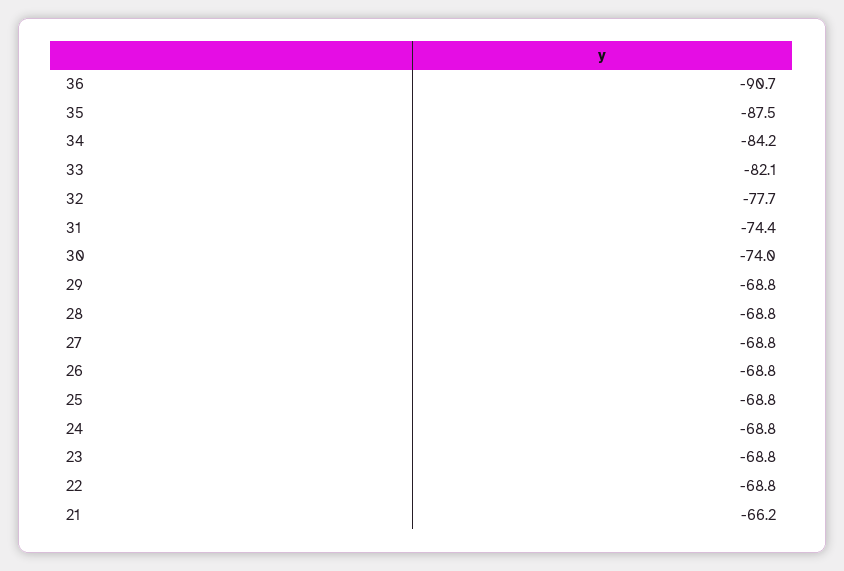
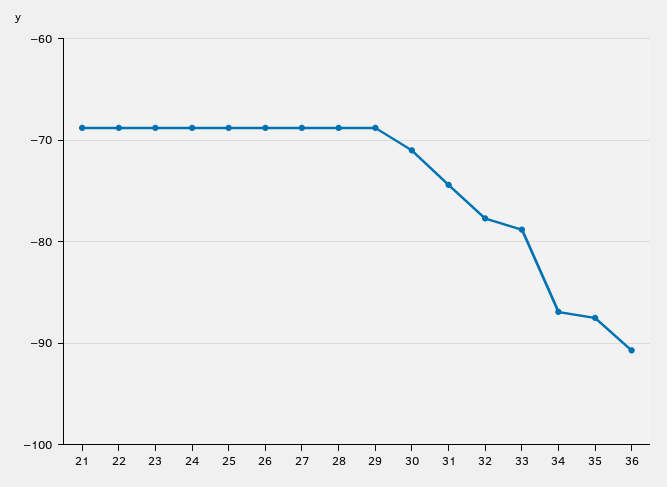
34: -84.2 -> -87
33: -82.1 -> -79
30: -74 -> -71
21: -66.2 -> -69

